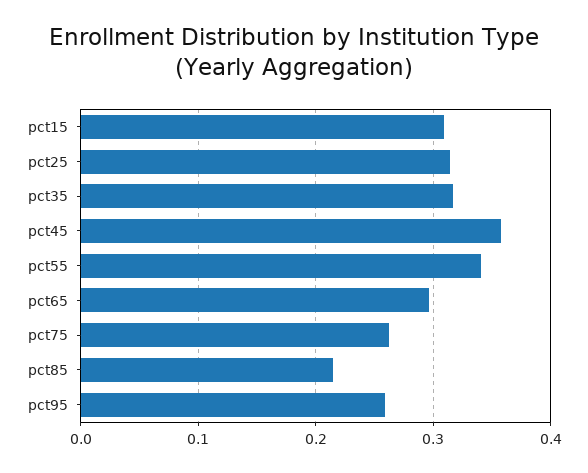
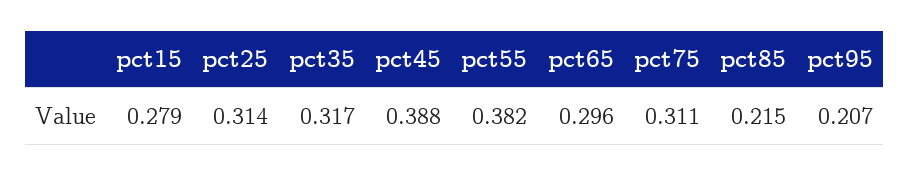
pct15: 0.31 -> 0.279
pct45: 0.36 -> 0.388
pct55: 0.34 -> 0.382
pct75: 0.26 -> 0.311
pct95: 0.26 -> 0.207

